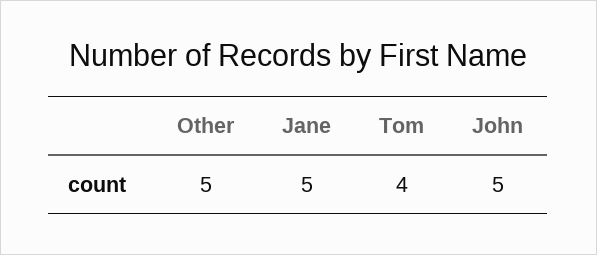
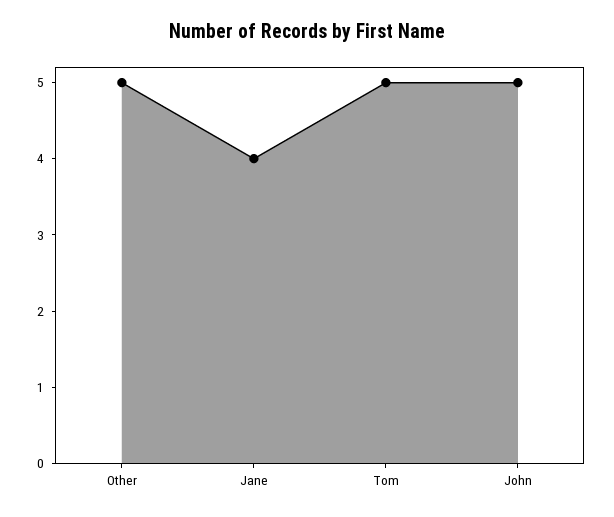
Jane: 5 -> 4
Tom: 4 -> 5

